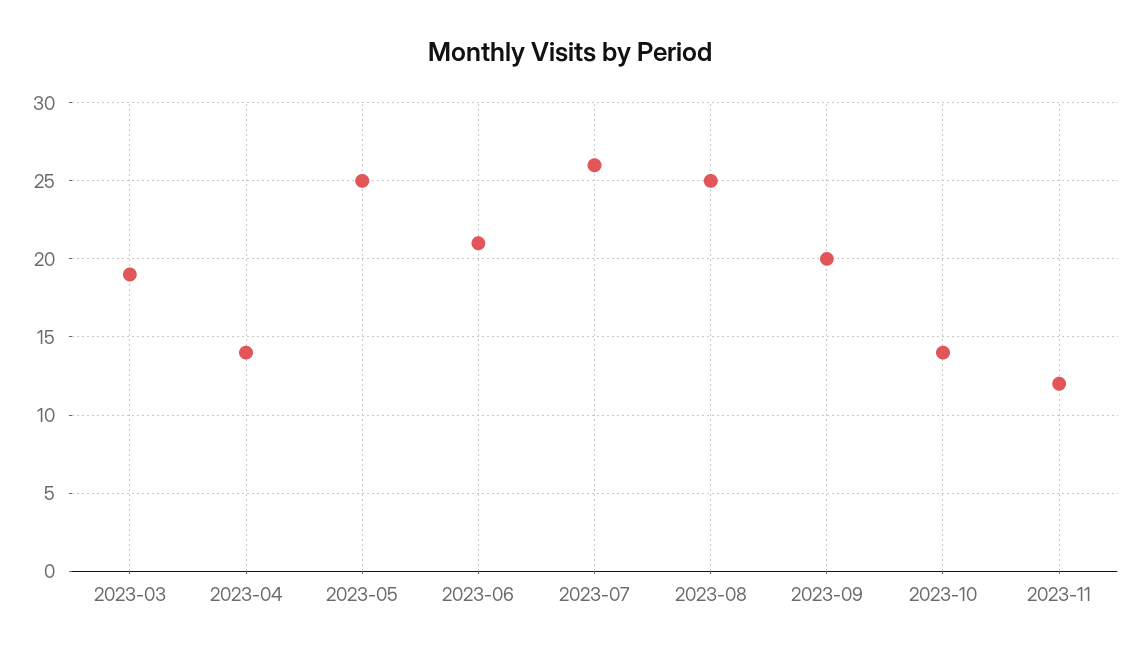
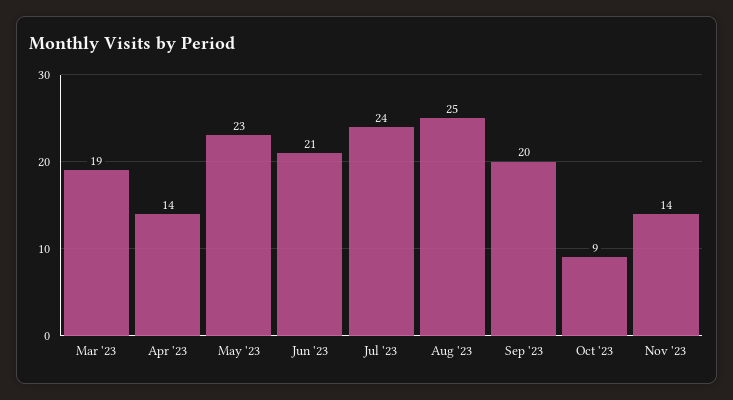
2023-05: 25 -> 23
2023-07: 26 -> 24
2023-10: 14 -> 9
2023-11: 12 -> 14

